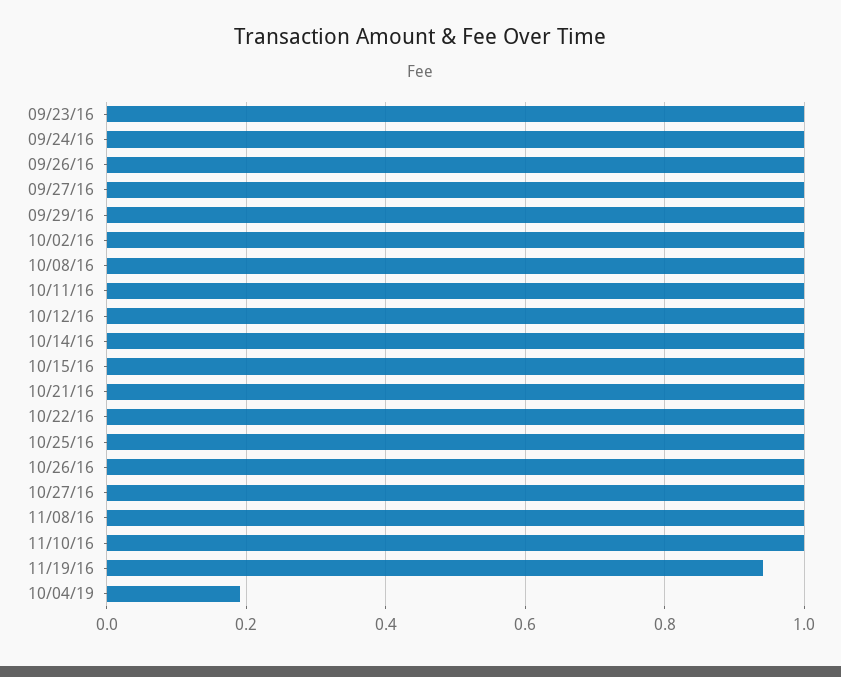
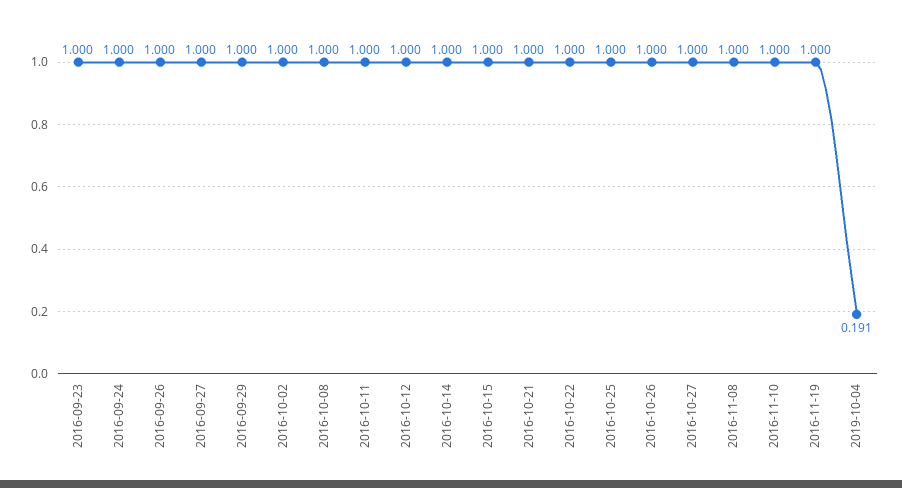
11/19/16: 0.94 -> 1

